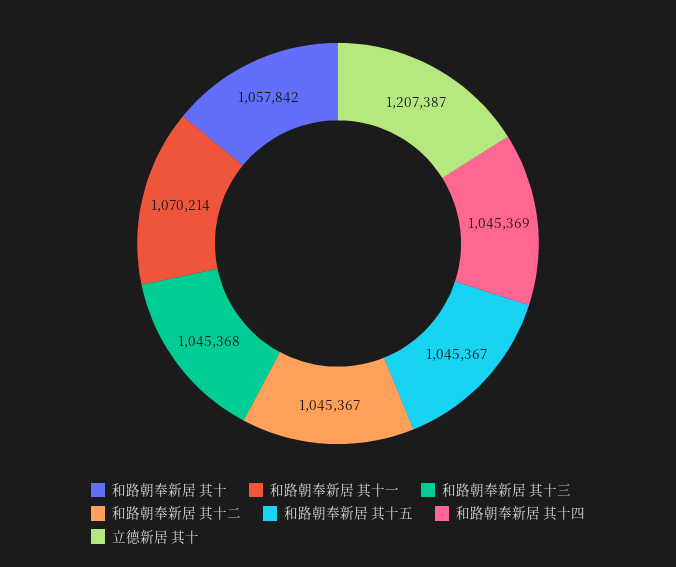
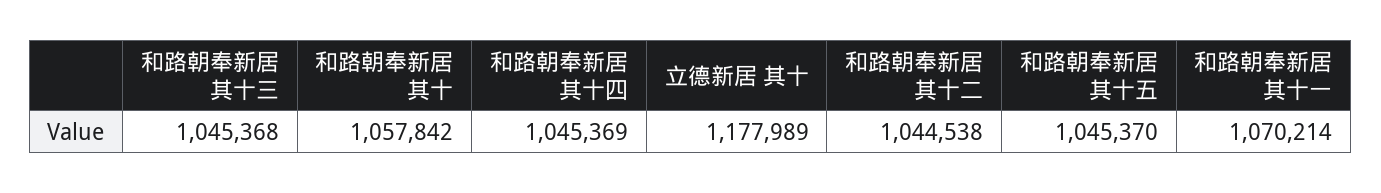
和路朝奉新居 其十二: 1045367 -> 1044538
和路朝奉新居 其十五: 1045367 -> 1045370
立德新居 其十: 1207387 -> 1177989

